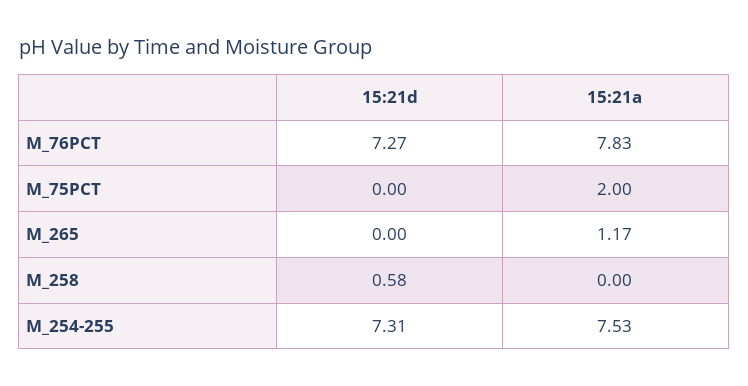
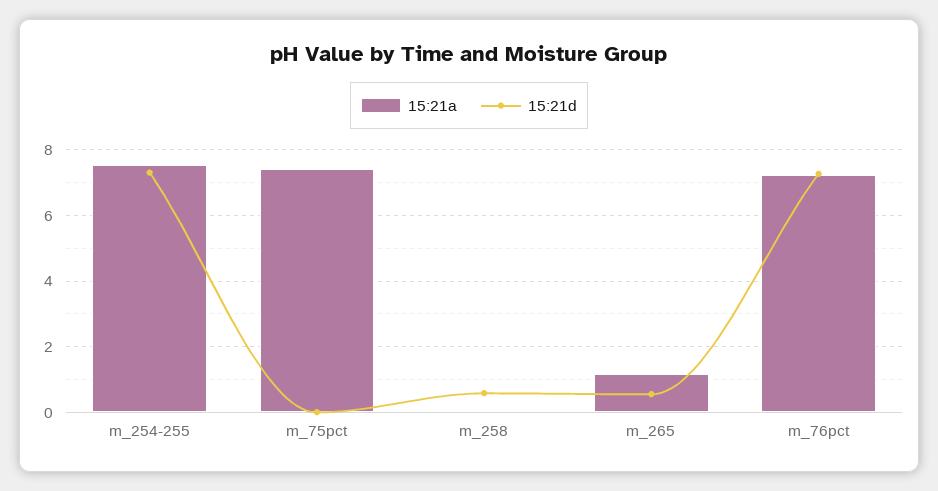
15:21a, M_76PCT: 7.83 -> 7.2
15:21a, M_75PCT: 2 -> 7.4
15:21d, M_265: 0 -> 0.6

